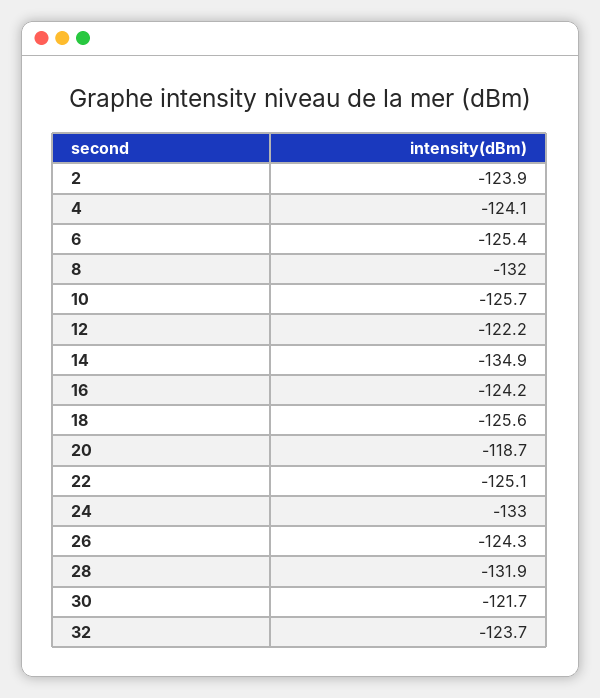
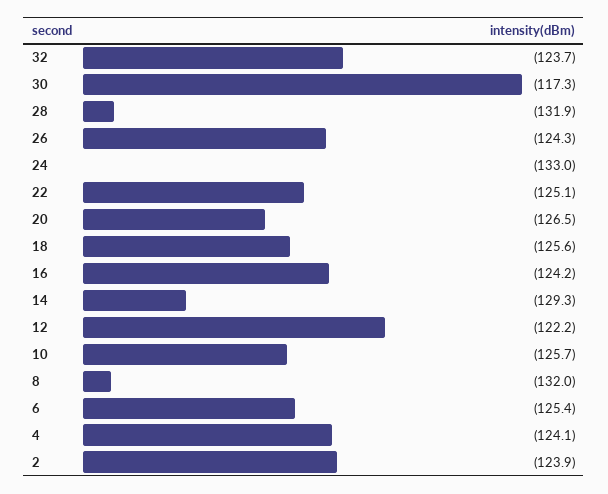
14: -134.9 -> -129.3
20: -118.7 -> -126.5
30: -121.7 -> -117.3

